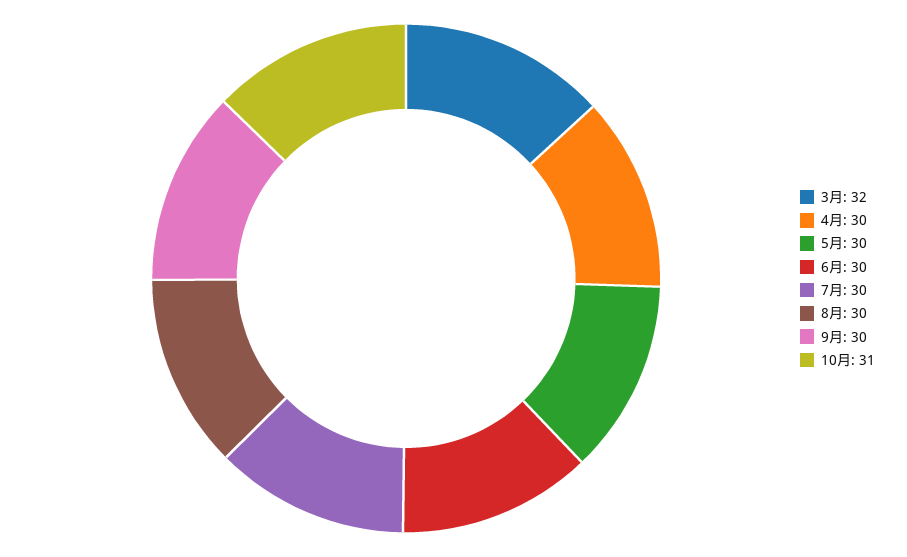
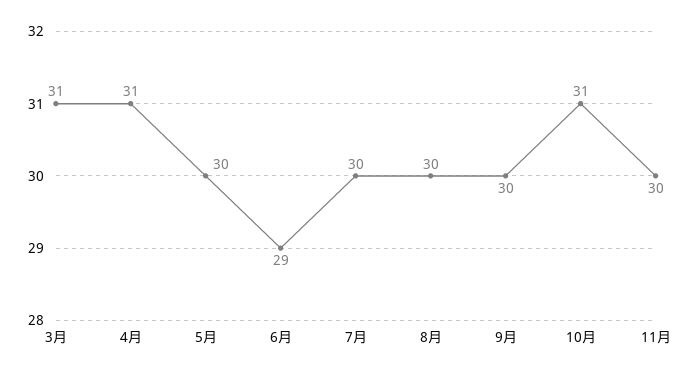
3月: 32 -> 31
4月: 30 -> 31
6月: 30 -> 29
11月: none -> 30

